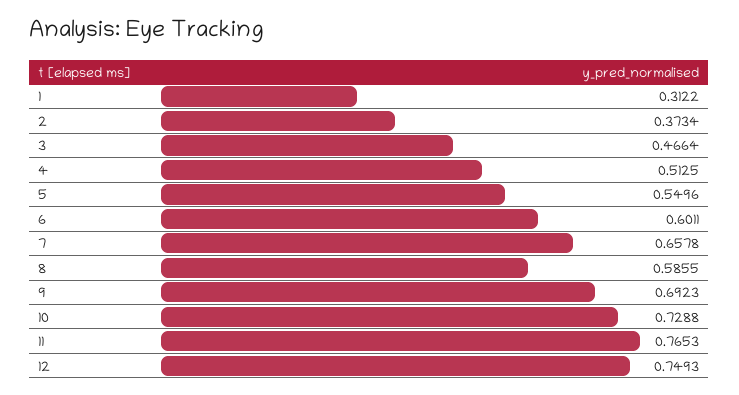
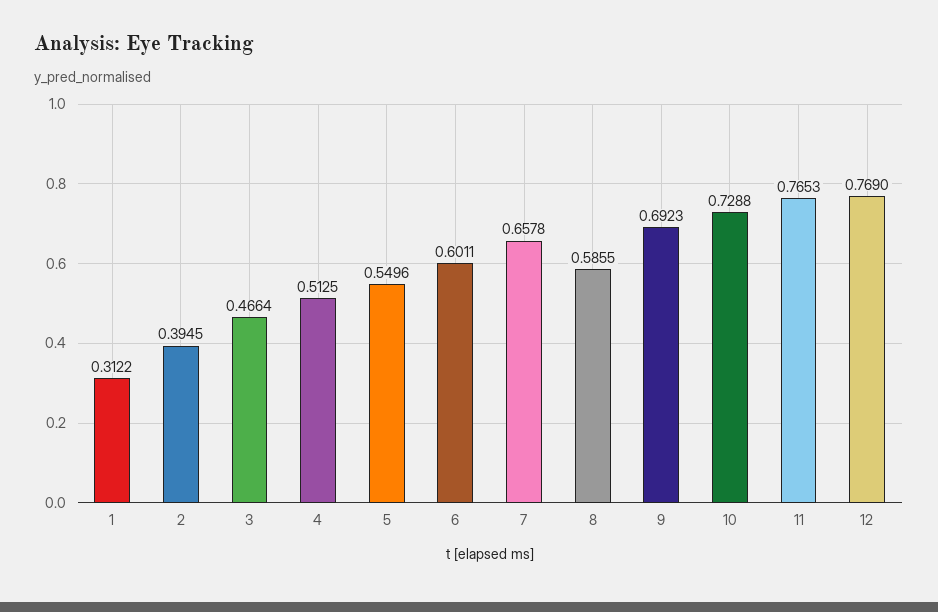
2: 0.3734 -> 0.3945
12: 0.7493 -> 0.769

